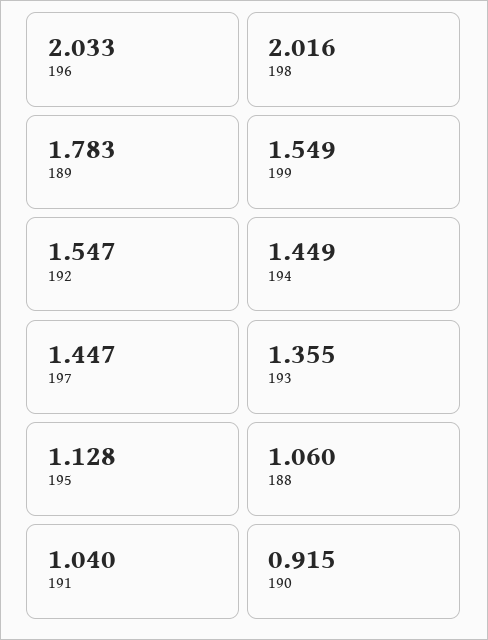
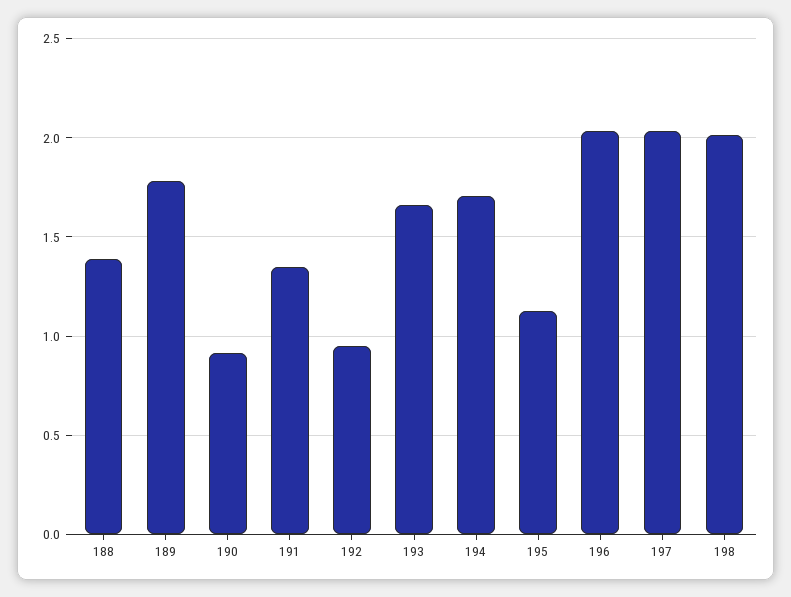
199: 1.549 -> none
192: 1.547 -> 0.95
194: 1.449 -> 1.7
197: 1.447 -> 2.05
193: 1.355 -> 1.65
188: 1.06 -> 1.4
191: 1.04 -> 1.35

